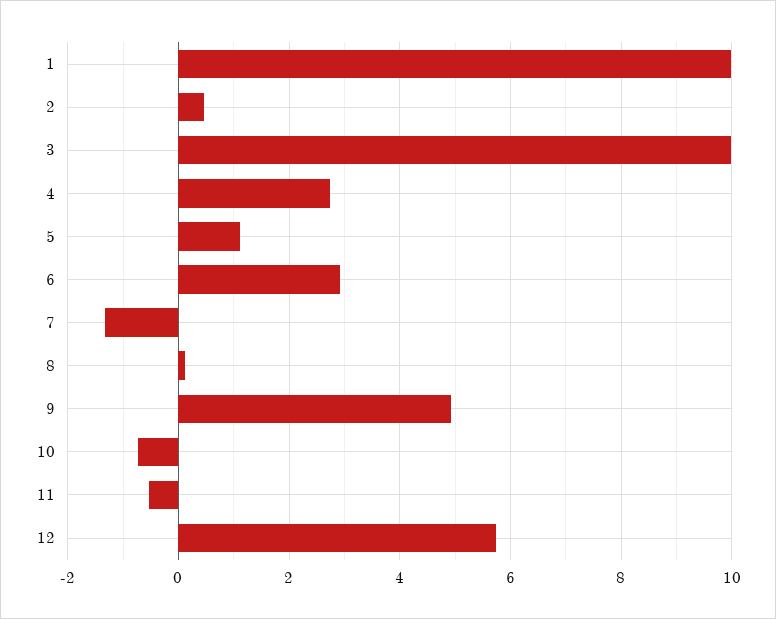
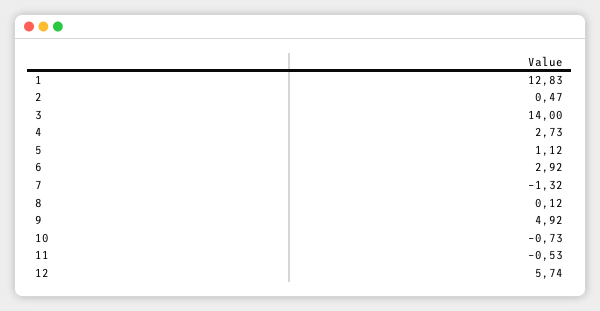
1: 10 -> 12.83
3: 10 -> 14

